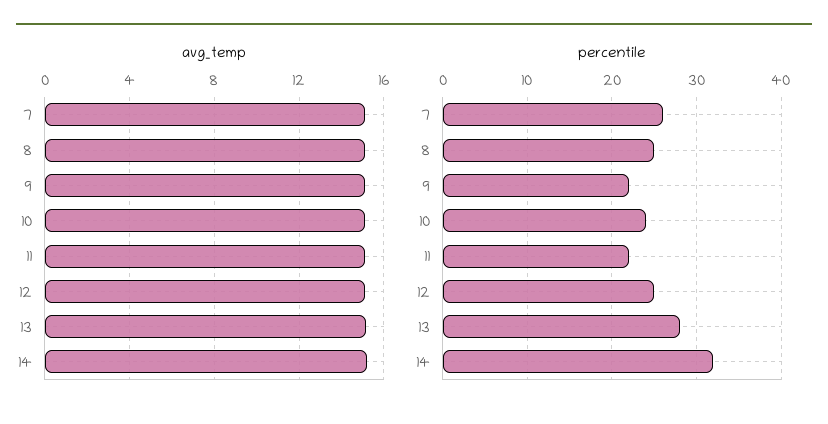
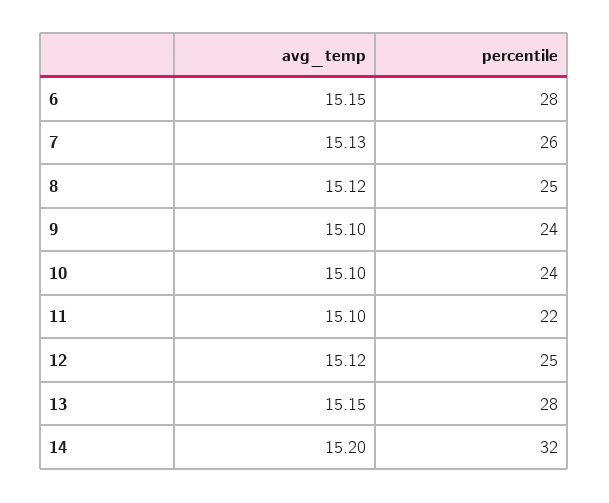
percentile, 9: 22 -> 24
avg_temp, 6: none -> 15.15
percentile, 6: none -> 28

